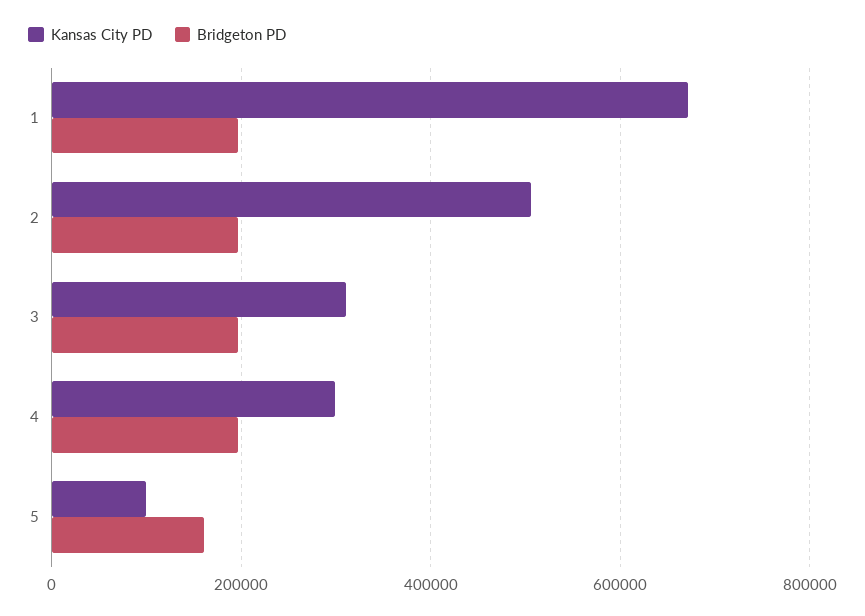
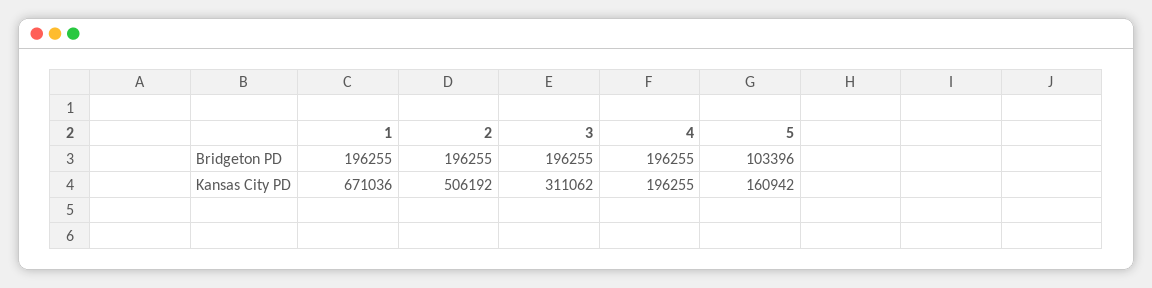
Kansas City PD, 4: 300000 -> 196255
Kansas City PD, 5: 100000 -> 160942
Bridgeton PD, 5: 160000 -> 103396

